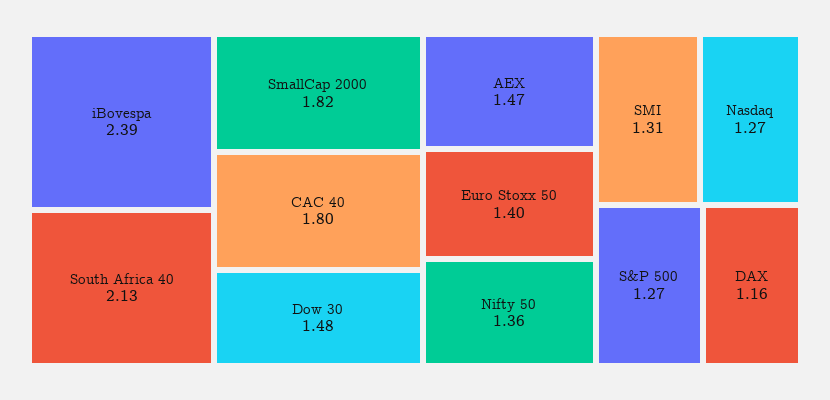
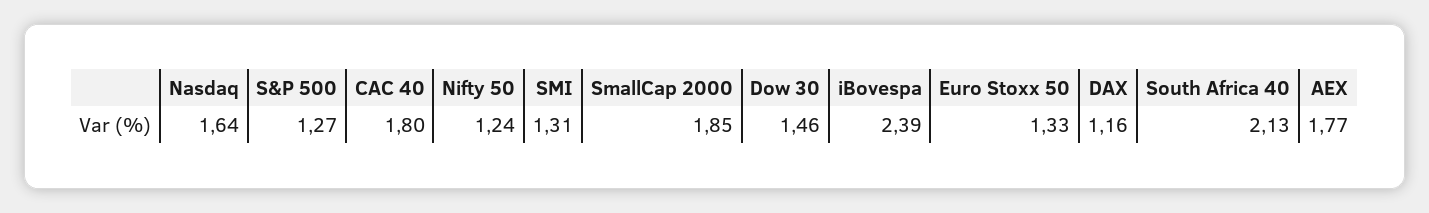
SmallCap 2000: 1.82 -> 1.85
Dow 30: 1.48 -> 1.46
AEX: 1.47 -> 1.77
Euro Stoxx 50: 1.4 -> 1.33
Nifty 50: 1.36 -> 1.24
Nasdaq: 1.27 -> 1.64

